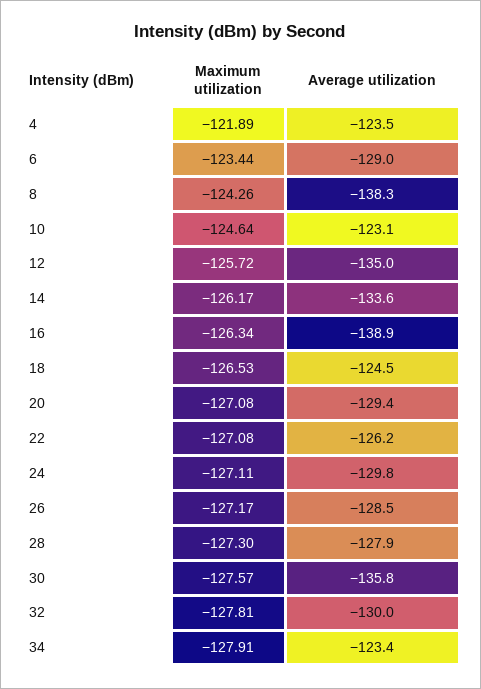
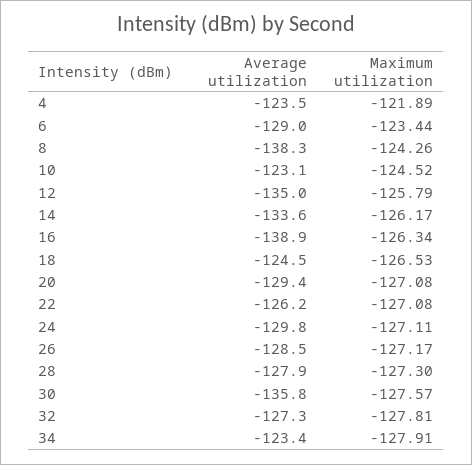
Maximum utilization, 10: -124.64 -> -124.52
Maximum utilization, 12: -125.72 -> -125.79
Average utilization, 32: -130 -> -127.3

